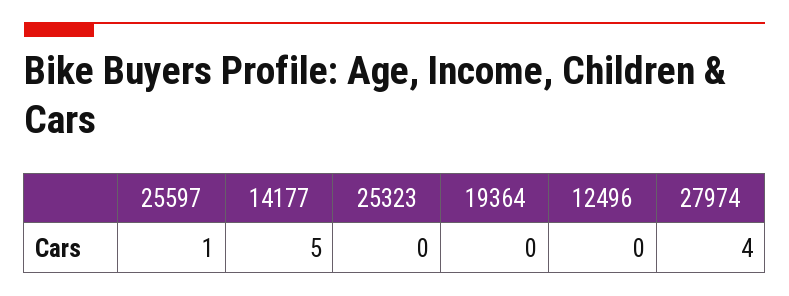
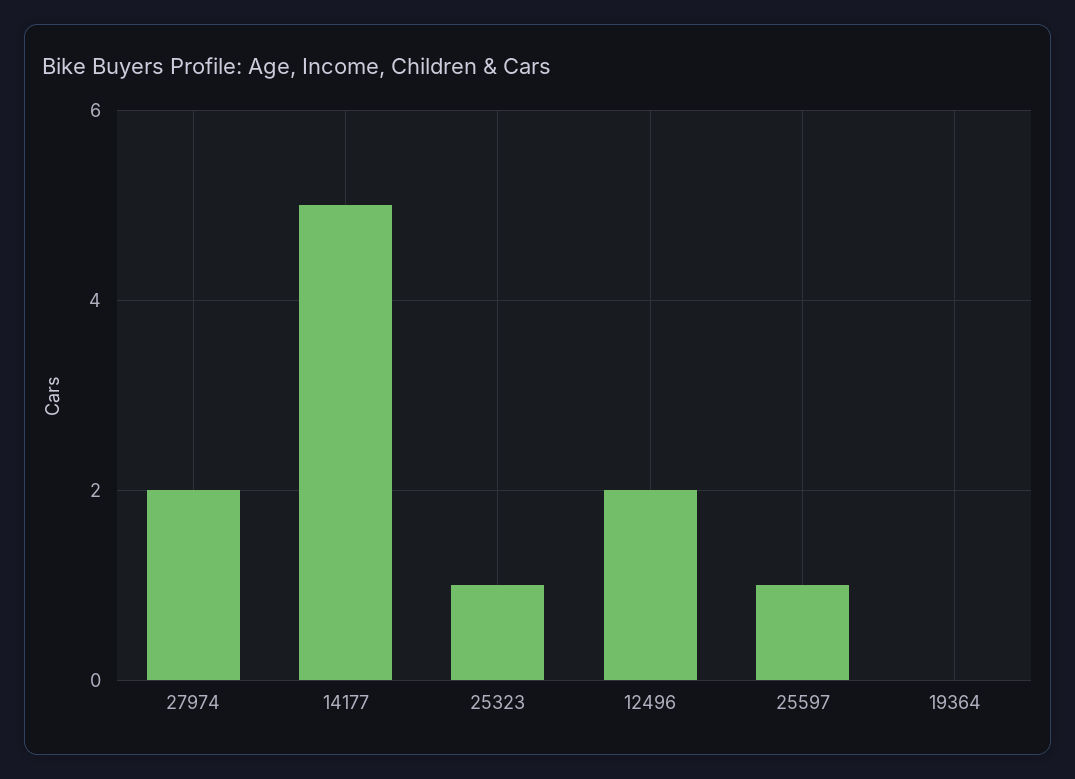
25323: 0 -> 1
12496: 0 -> 2
27974: 4 -> 2

